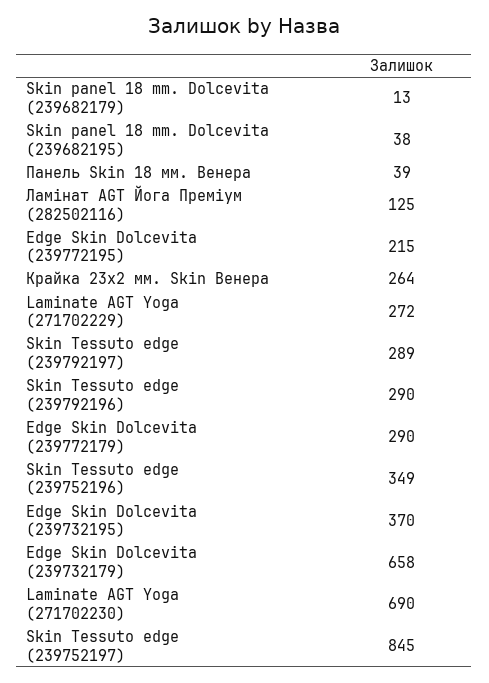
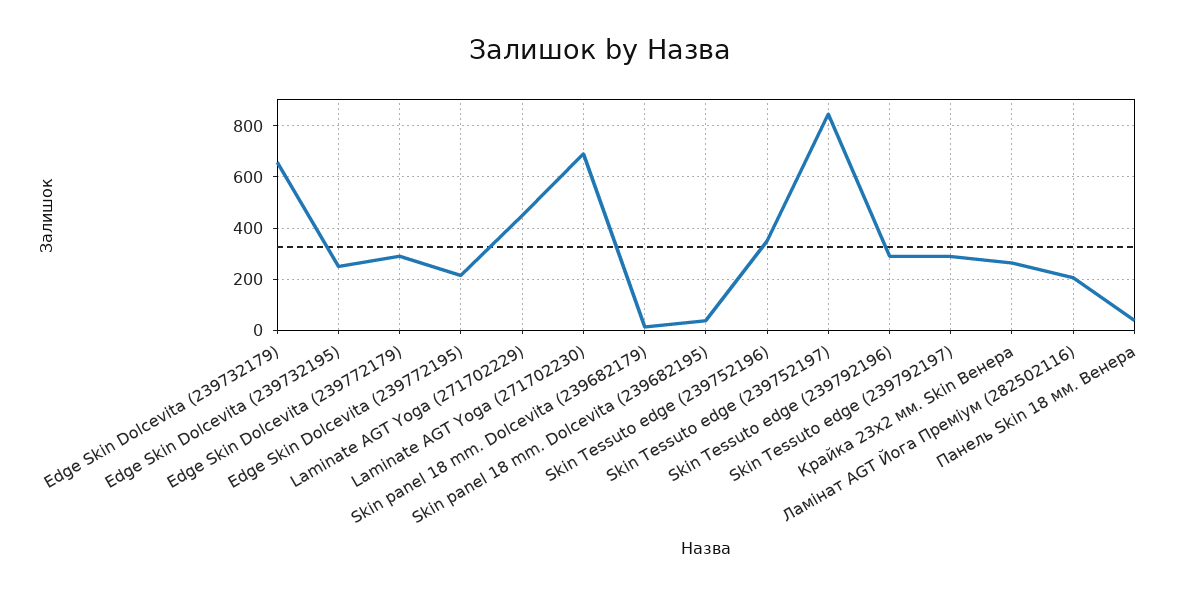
Ламінат AGT Йога Преміум (282502116): 125 -> 200
Laminate AGT Yoga (271702229): 272 -> 450
Edge Skin Dolcevita (239732195): 370 -> 250

